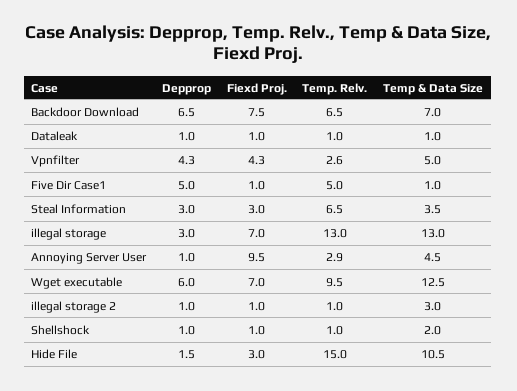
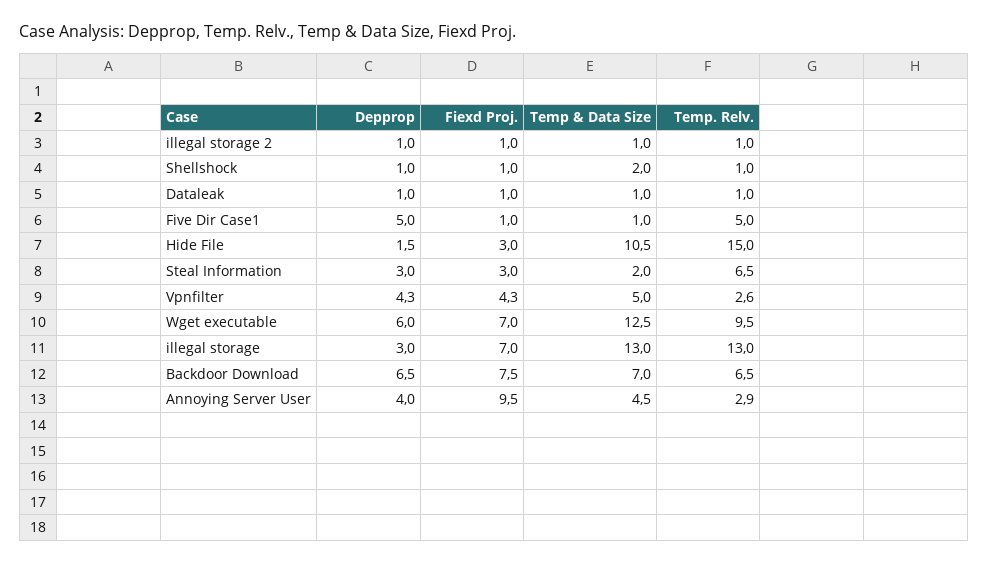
Temp & Data Size, Steal Information: 3.5 -> 2
Depprop, Annoying Server User: 1 -> 4
Temp & Data Size, illegal storage 2: 3 -> 1

